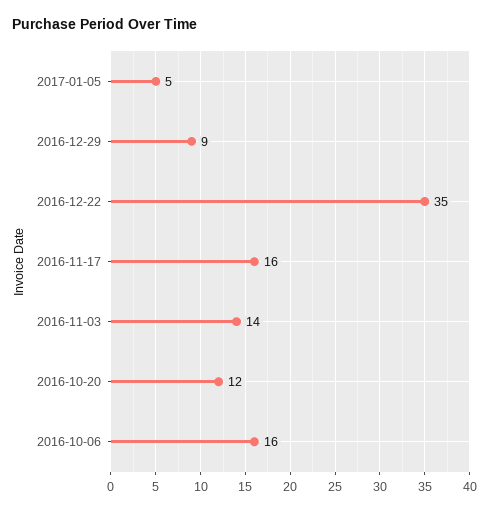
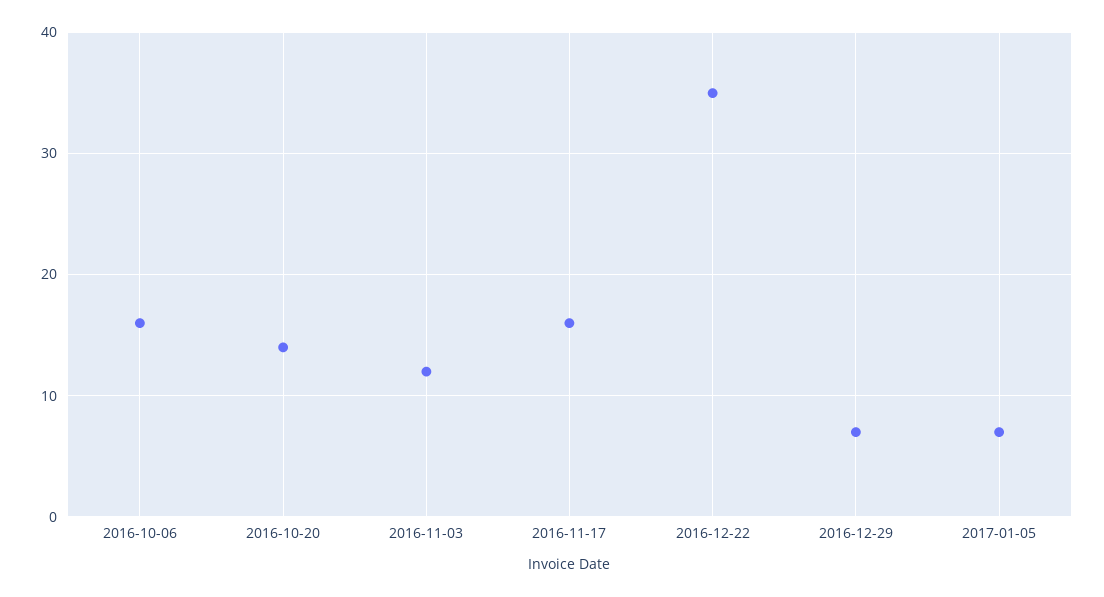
2017-01-05: 5 -> 7
2016-12-29: 9 -> 7
2016-11-03: 14 -> 12
2016-10-20: 12 -> 14

